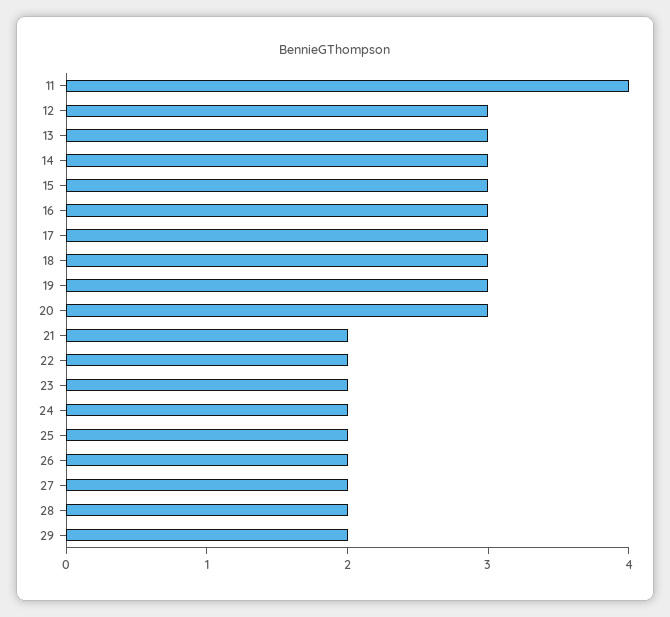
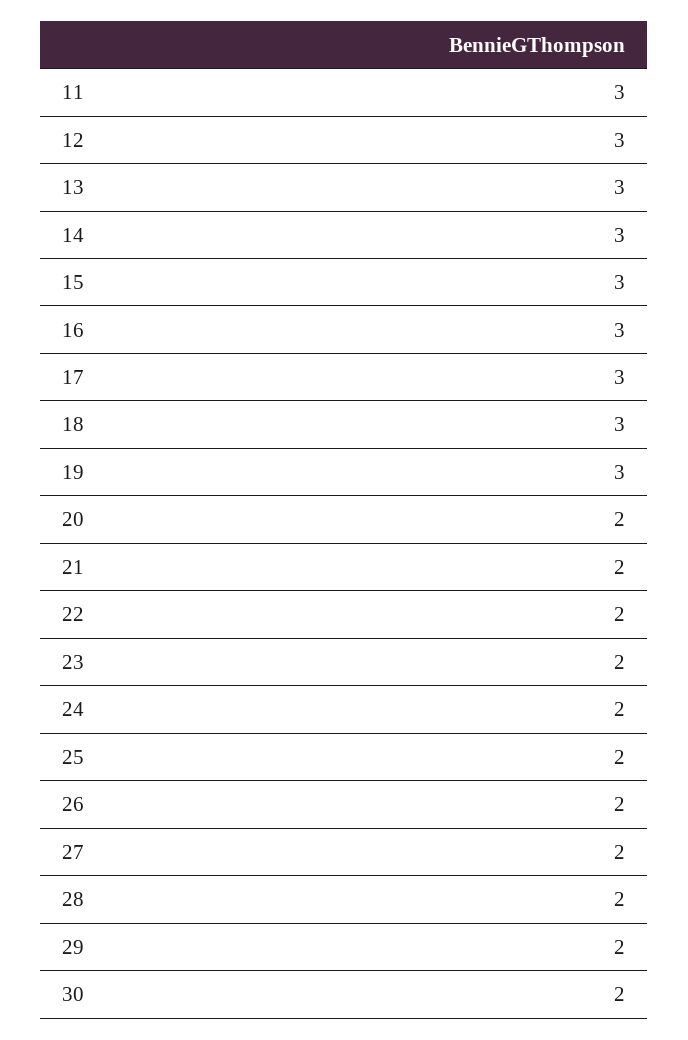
11: 4 -> 3
20: 3 -> 2
30: none -> 2

